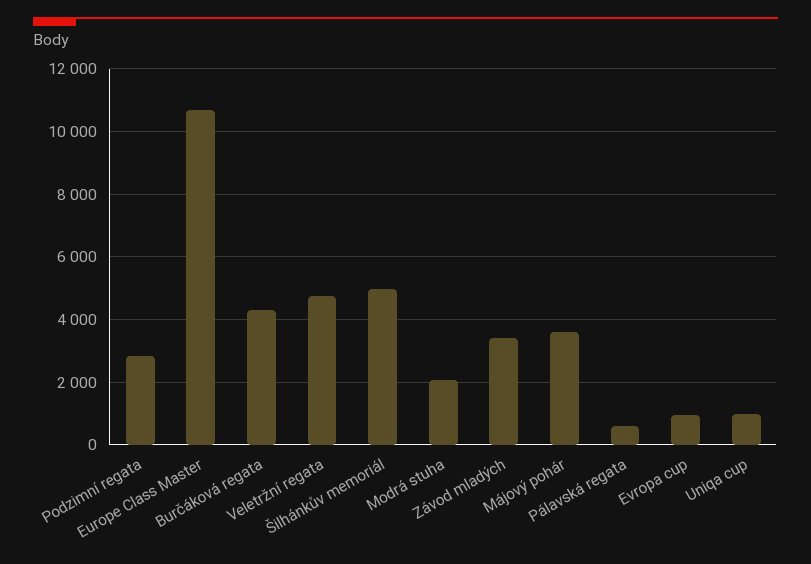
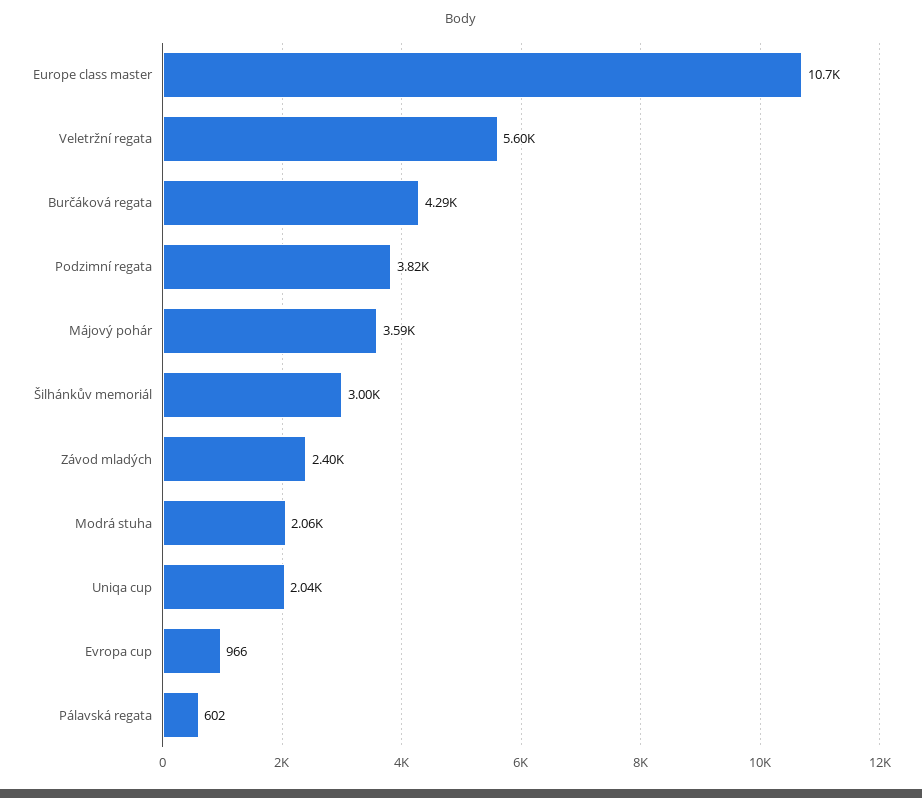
Podzimní regata: 2800 -> 3820
Veletržní regata: 4800 -> 5600
Šilhánkův memoriál: 5000 -> 3000
Závod mladých: 3400 -> 2400
Uniqa cup: 1000 -> 2040

